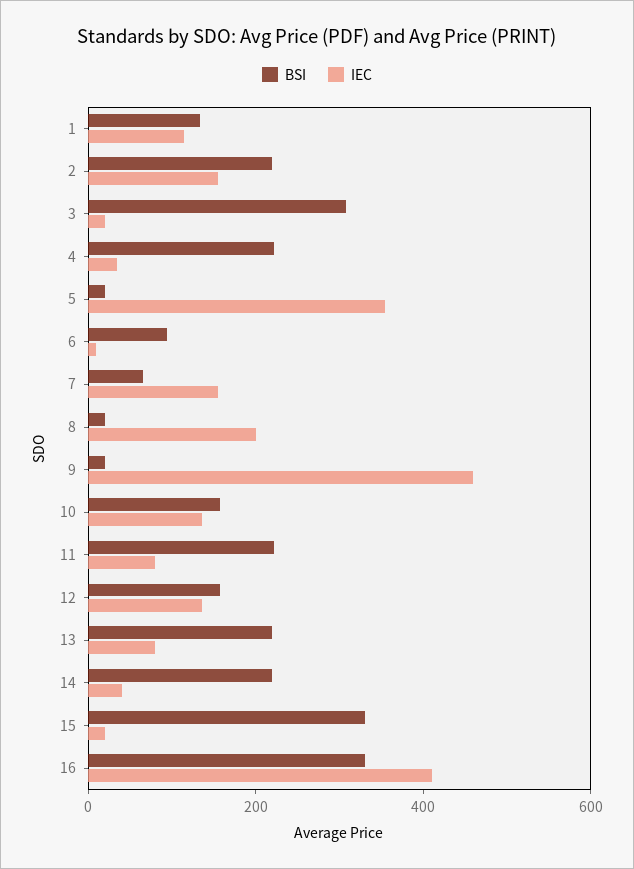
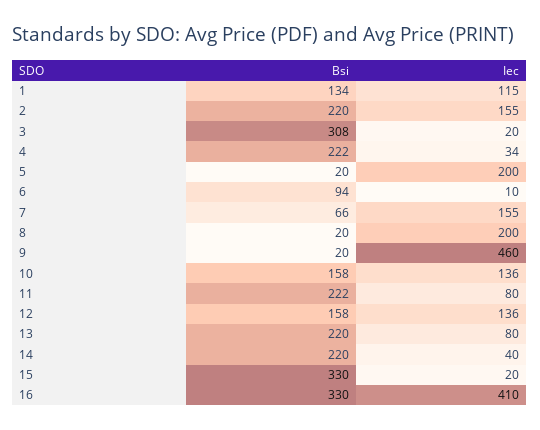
IEC, 5: 350 -> 200

